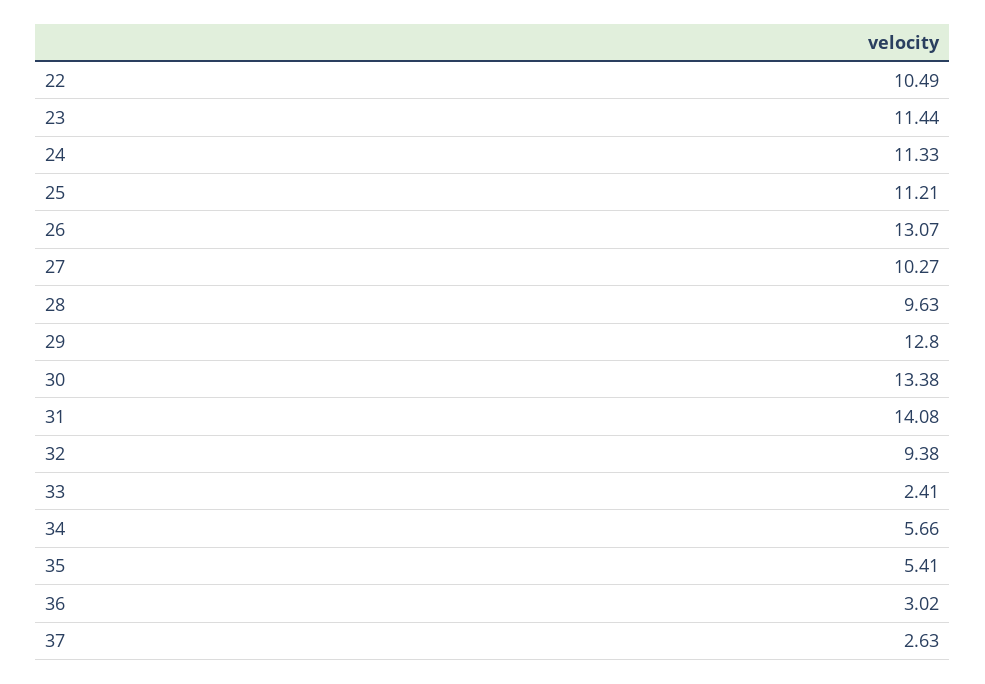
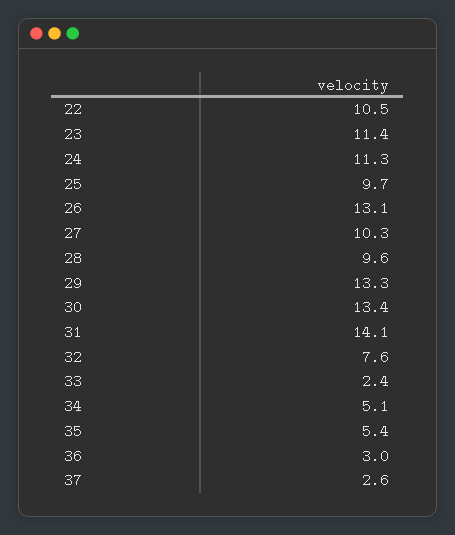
25: 11.21 -> 9.7
29: 12.8 -> 13.3
32: 9.38 -> 7.6
34: 5.66 -> 5.1

